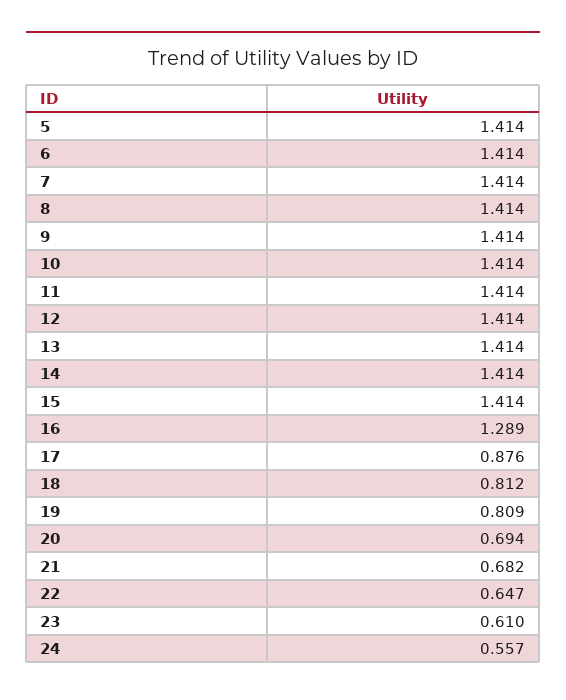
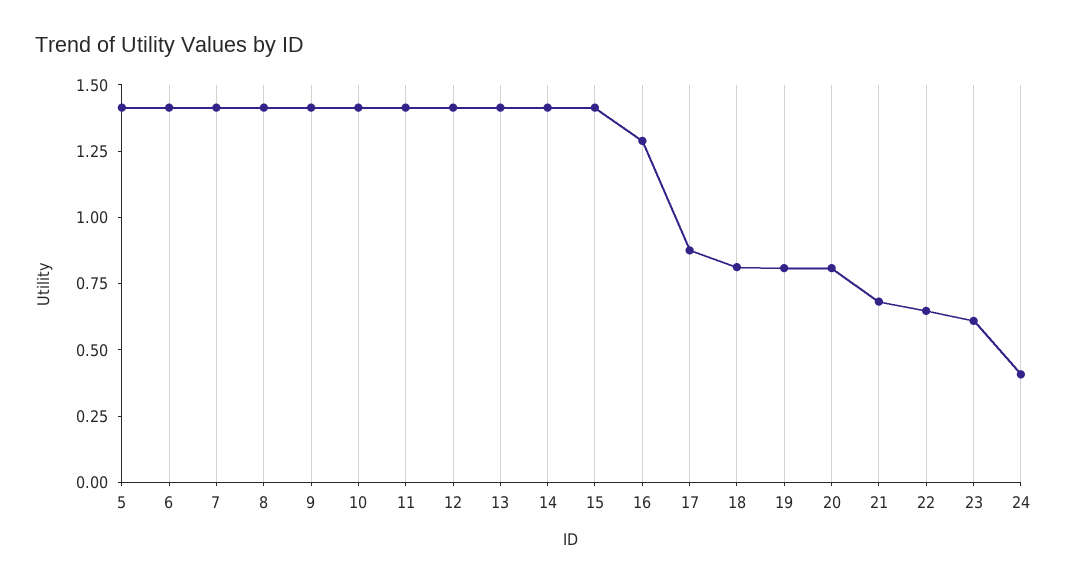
20: 0.694 -> 0.8
24: 0.557 -> 0.4

